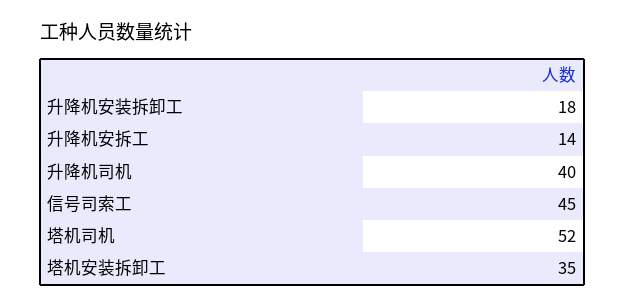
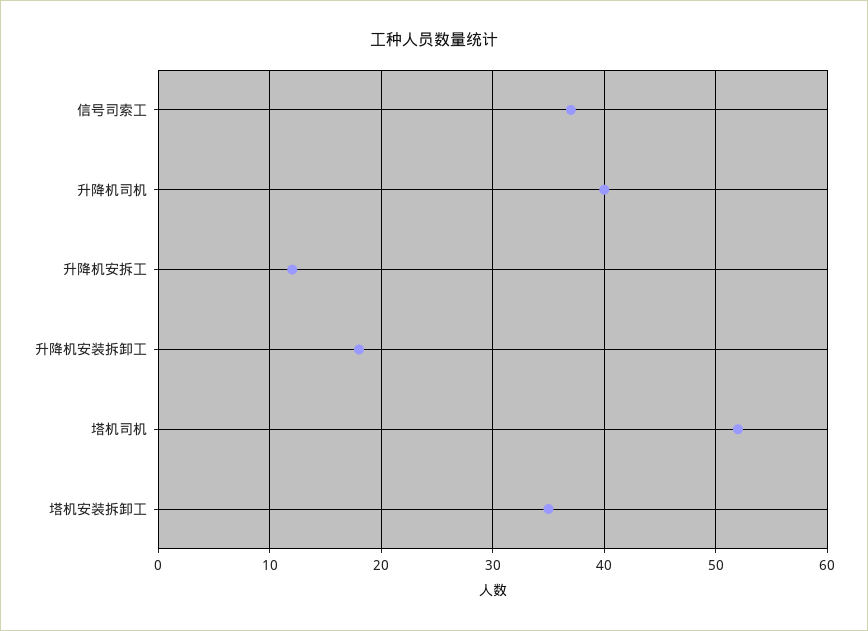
升降机安拆工: 14 -> 12
信号司索工: 45 -> 37

